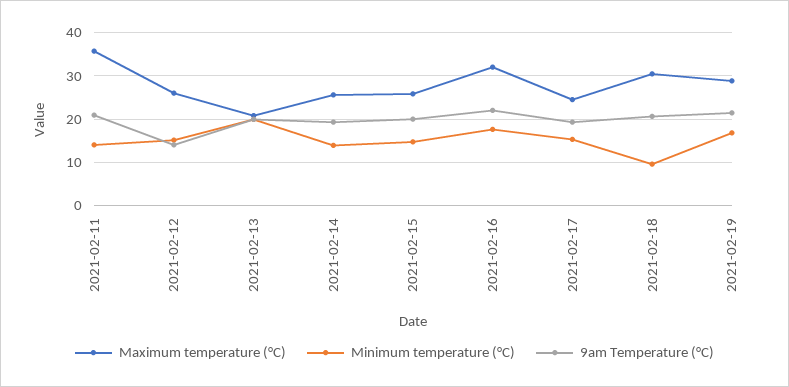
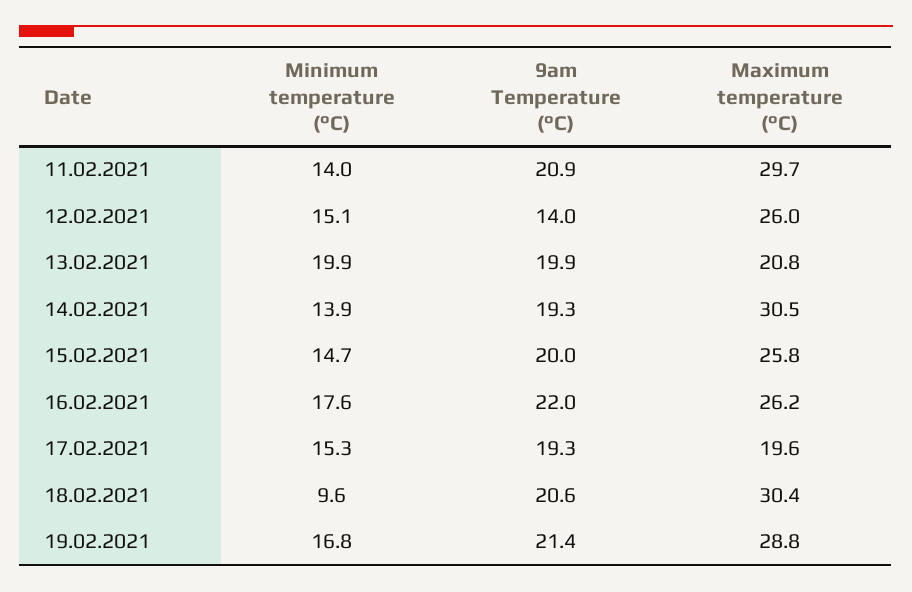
Maximum temperature (°C), 2021-02-11: 36 -> 29.7
Maximum temperature (°C), 2021-02-14: 26 -> 30.5
Maximum temperature (°C), 2021-02-16: 32 -> 26.2
Maximum temperature (°C), 2021-02-17: 24 -> 19.6

